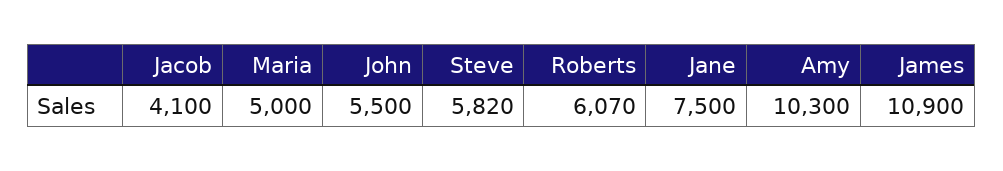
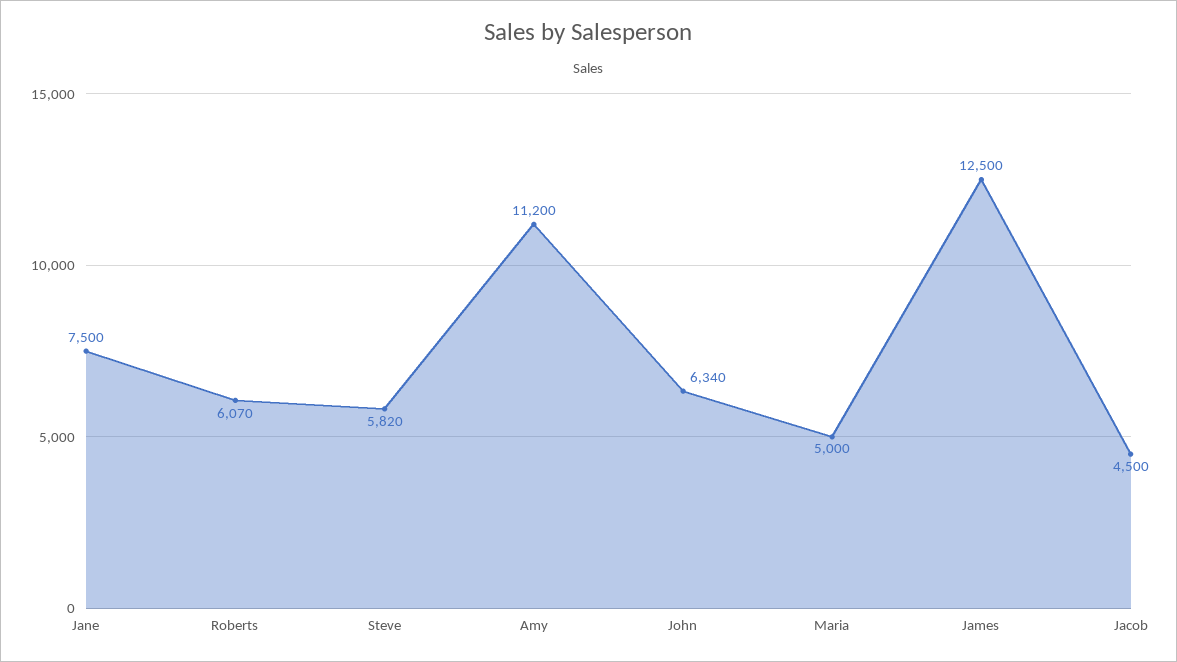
Jacob: 4100 -> 4500
John: 5500 -> 6340
Amy: 10300 -> 11200
James: 10900 -> 12500

